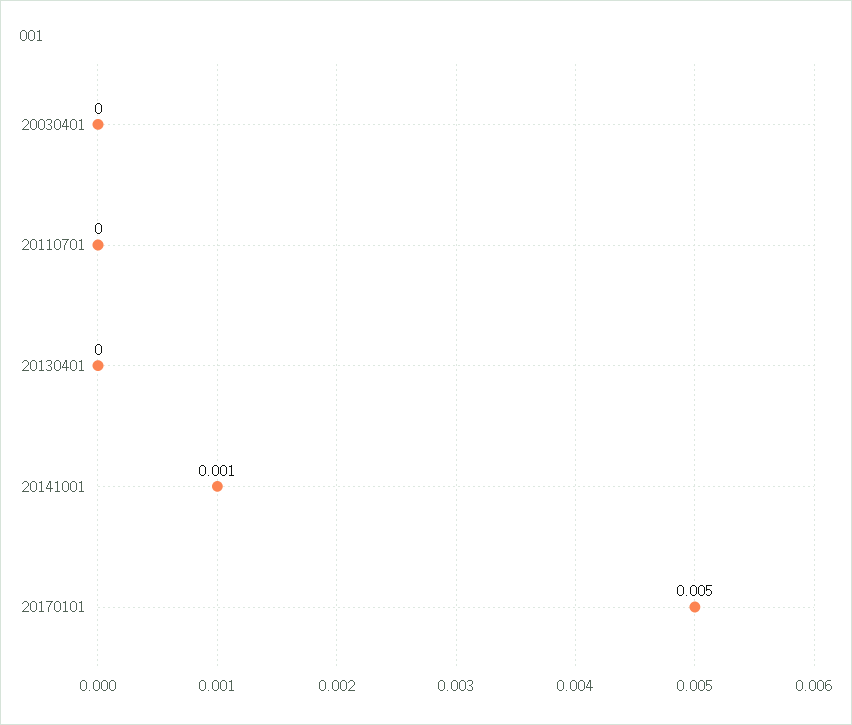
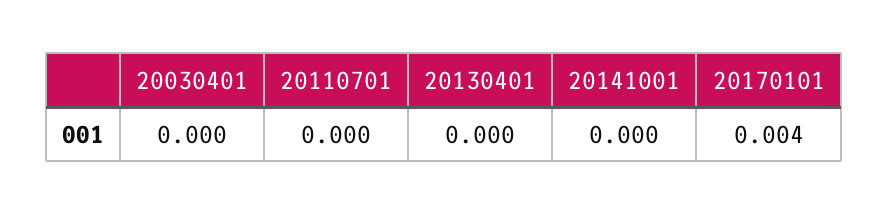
20141001: 0.001 -> 0
20170101: 0.005 -> 0.004

